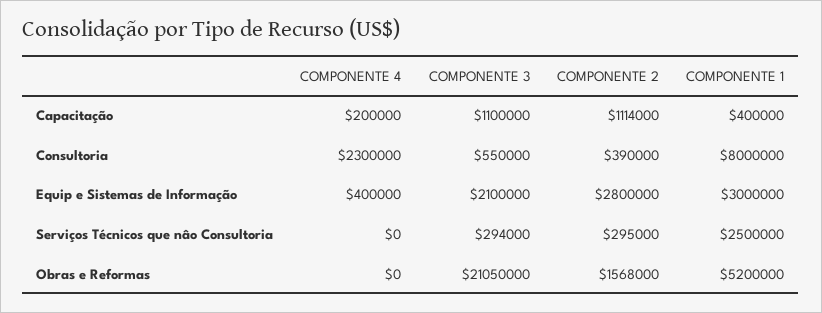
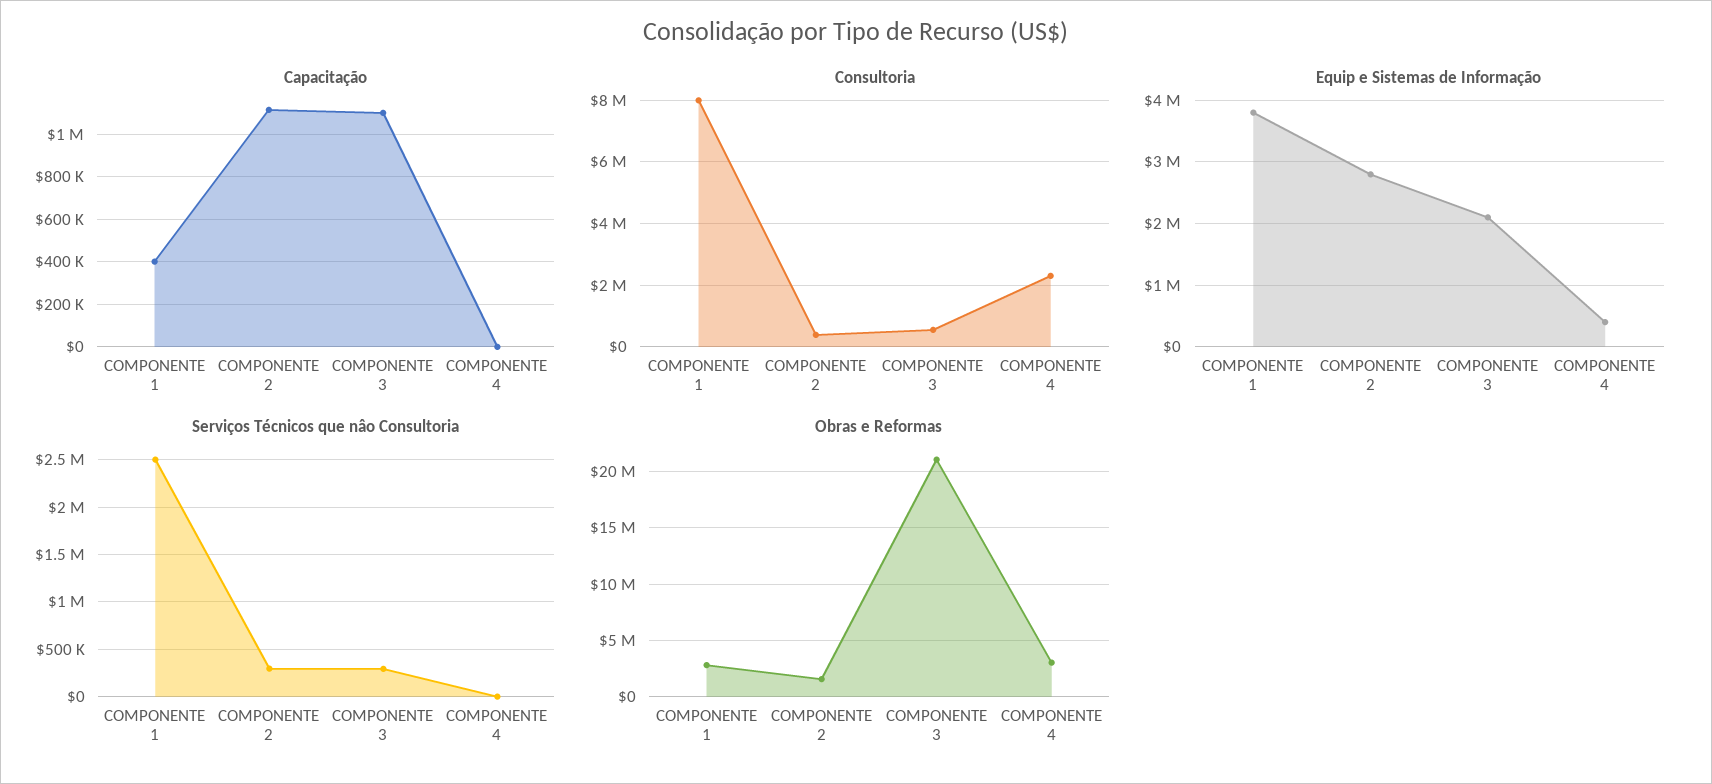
Capacitação, COMPONENTE 4: 200000 -> 0
Equip e Sistemas de Informação, COMPONENTE 1: 3000000 -> 3800000
Obras e Reformas, COMPONENTE 4: 0 -> 3000000
Obras e Reformas, COMPONENTE 1: 5200000 -> 3000000

